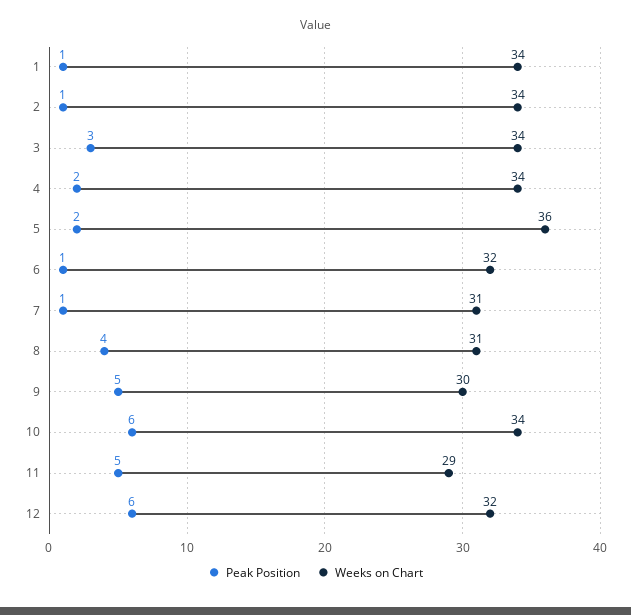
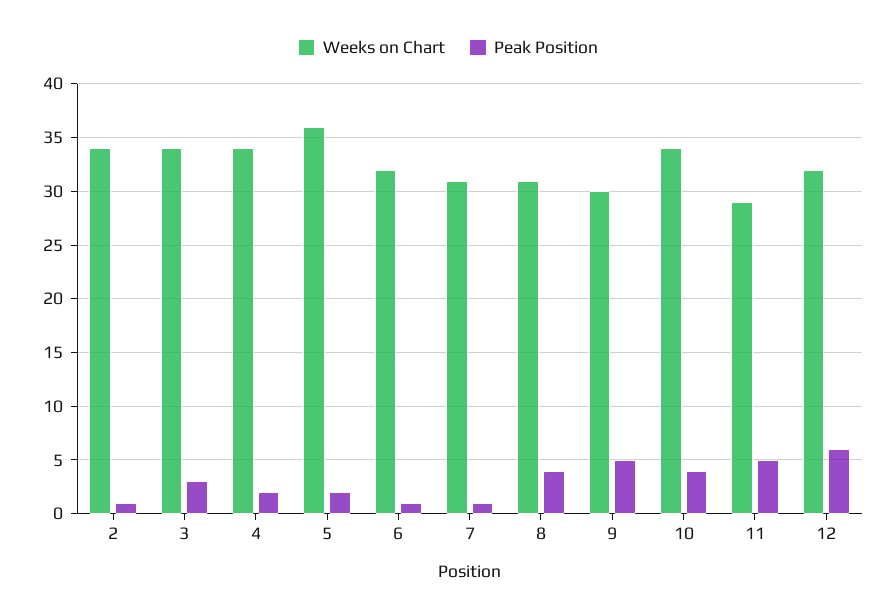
Peak Position, 1: 1 -> none
Weeks on Chart, 1: 34 -> none
Peak Position, 10: 6 -> 4

